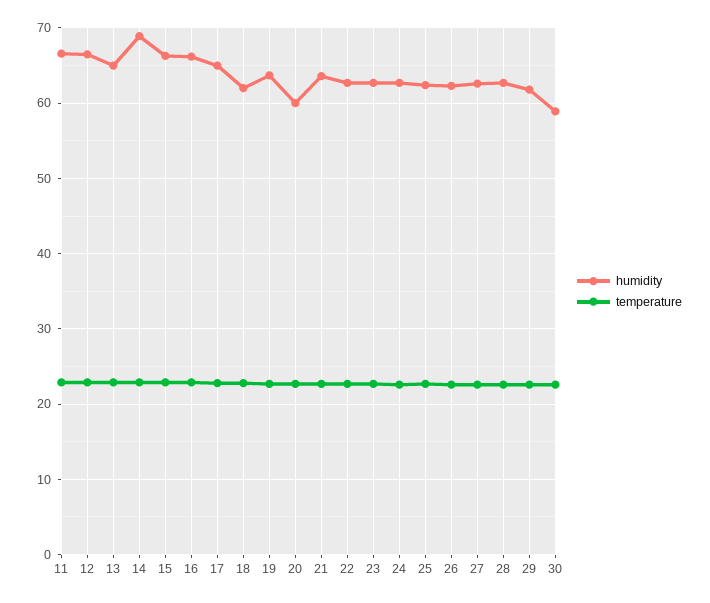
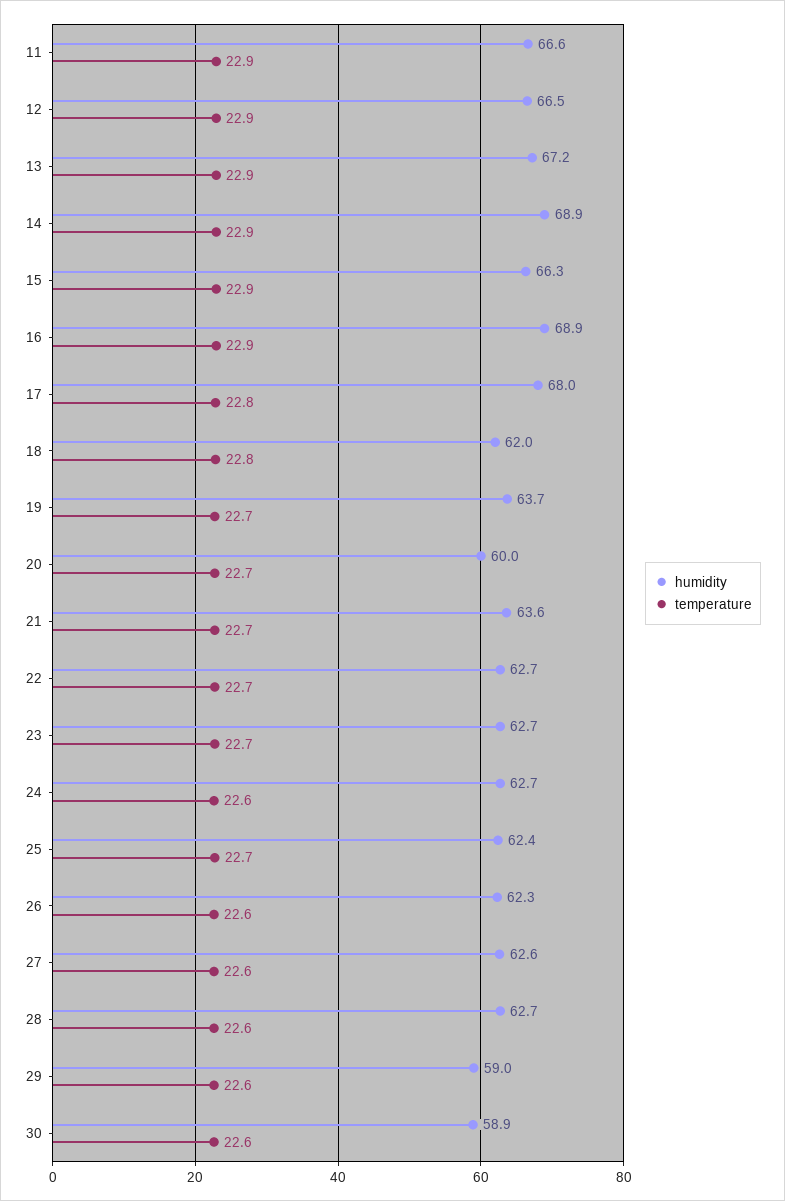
humidity, 13: 65 -> 67.2
humidity, 16: 66 -> 68.9
humidity, 17: 65 -> 68
humidity, 29: 62 -> 59

